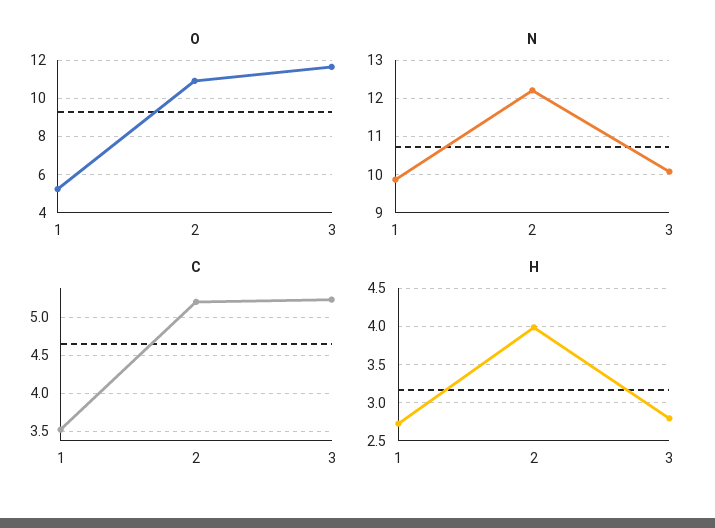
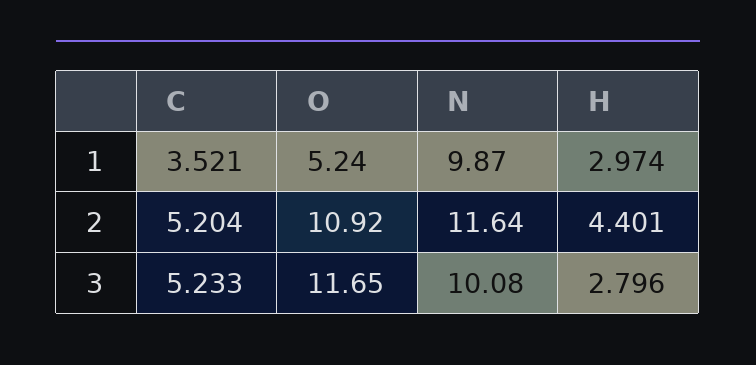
N, 2: 12.2 -> 11.64
H, 1: 2.7 -> 2.974
H, 2: 4 -> 4.401

